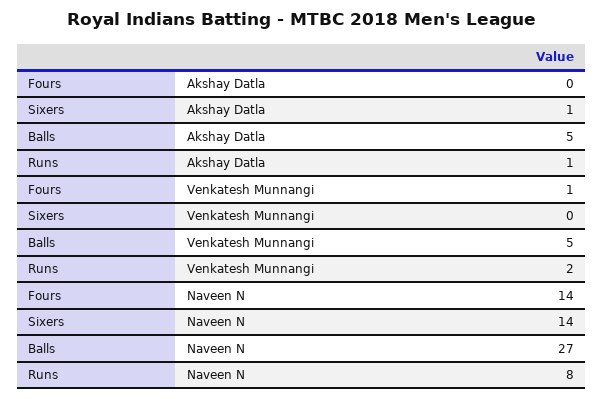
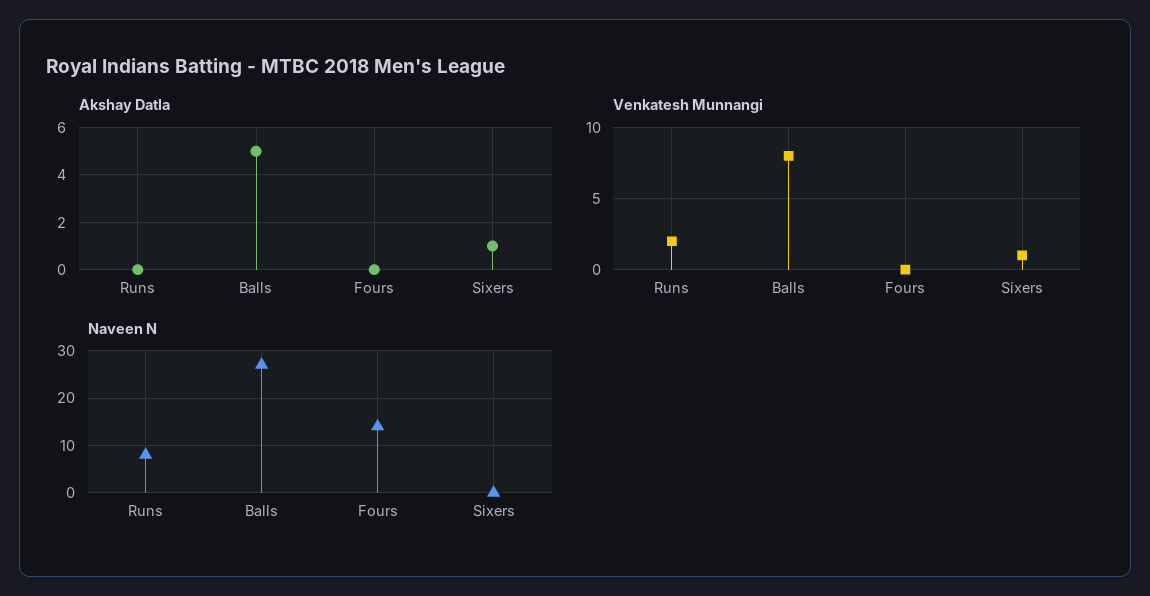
Akshay Datla, Runs: 1 -> 0
Venkatesh Munnangi, Fours: 1 -> 0
Venkatesh Munnangi, Sixers: 0 -> 1
Venkatesh Munnangi, Balls: 5 -> 8
Naveen N, Sixers: 14 -> 0

